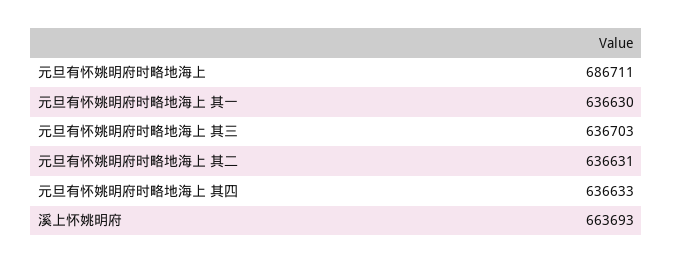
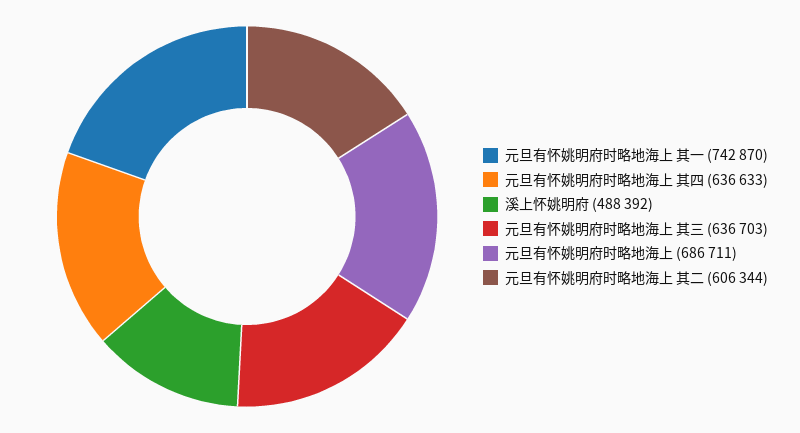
元旦有怀姚明府时略地海上 其一: 636630 -> 742870
元旦有怀姚明府时略地海上 其二: 636631 -> 606344
溪上怀姚明府: 663693 -> 488392

